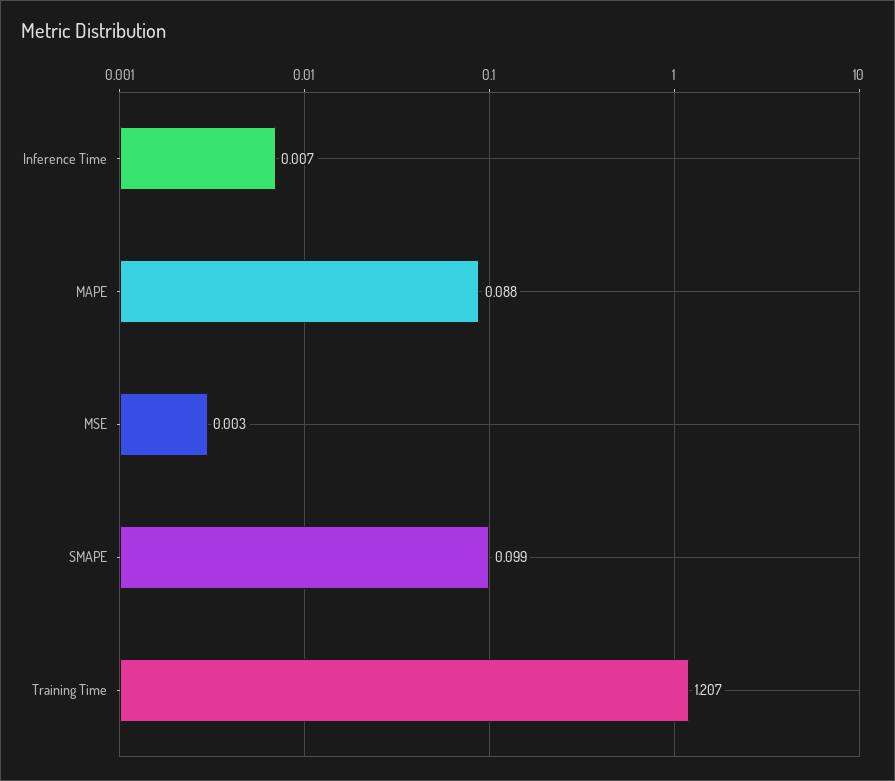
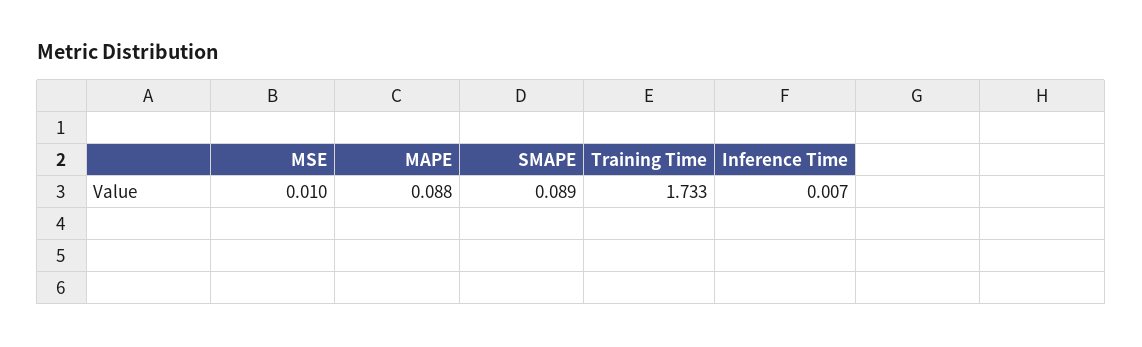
MSE: 0.003 -> 0.01
SMAPE: 0.099 -> 0.089
Training Time: 1.207 -> 1.733

